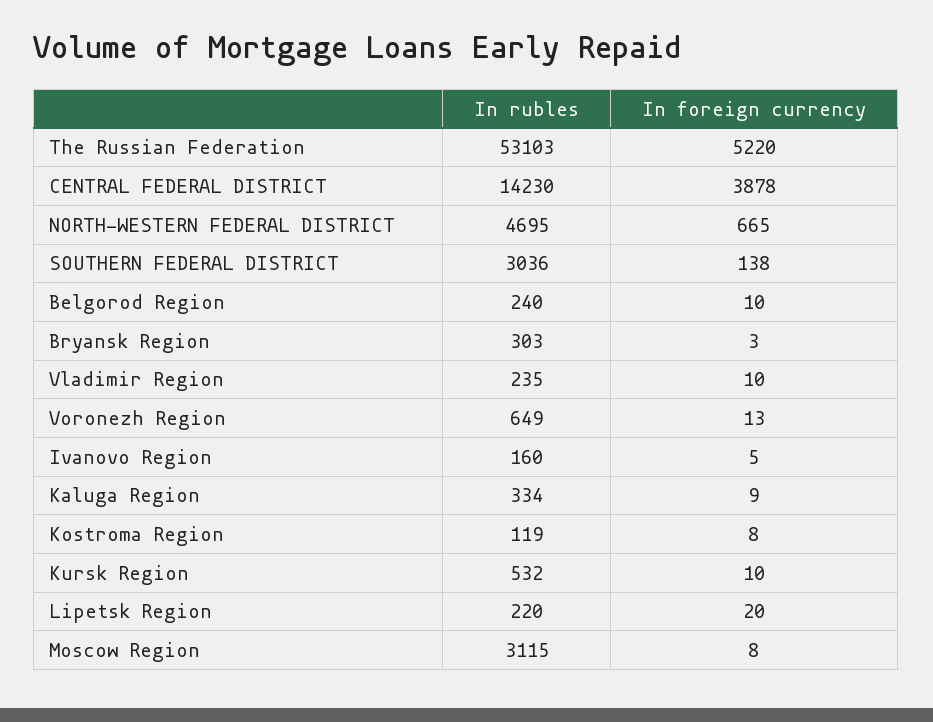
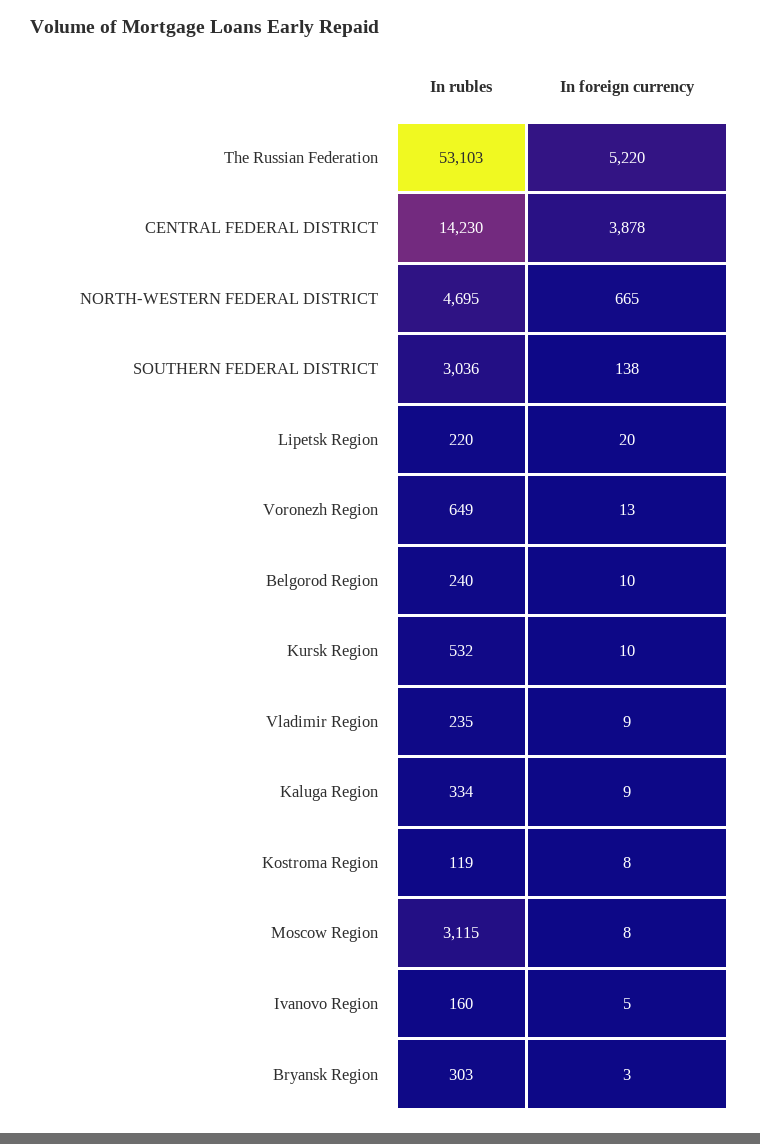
In foreign currency, Vladimir Region: 10 -> 9

